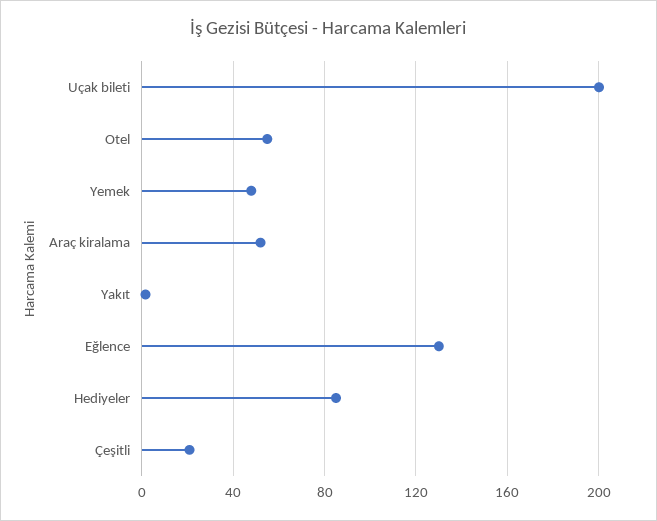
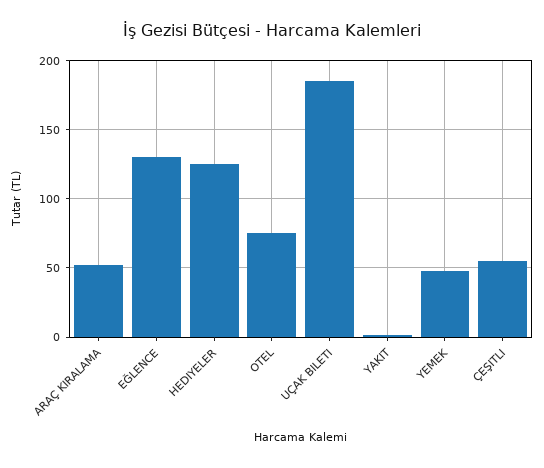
Uçak bileti: 200 -> 185
Otel: 55 -> 75
Hediyeler: 85 -> 125
Çeşitli: 20 -> 55

